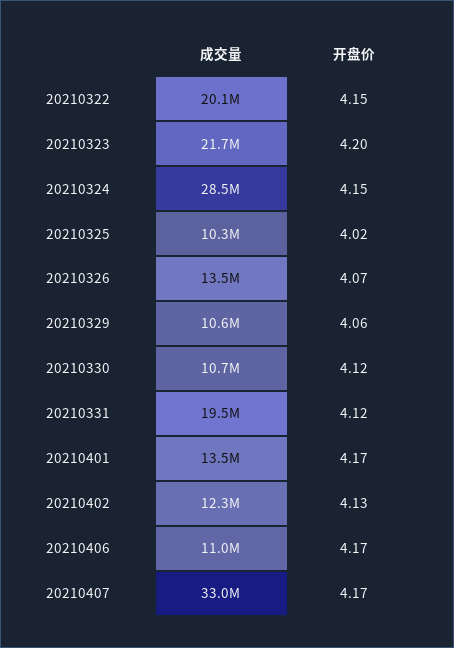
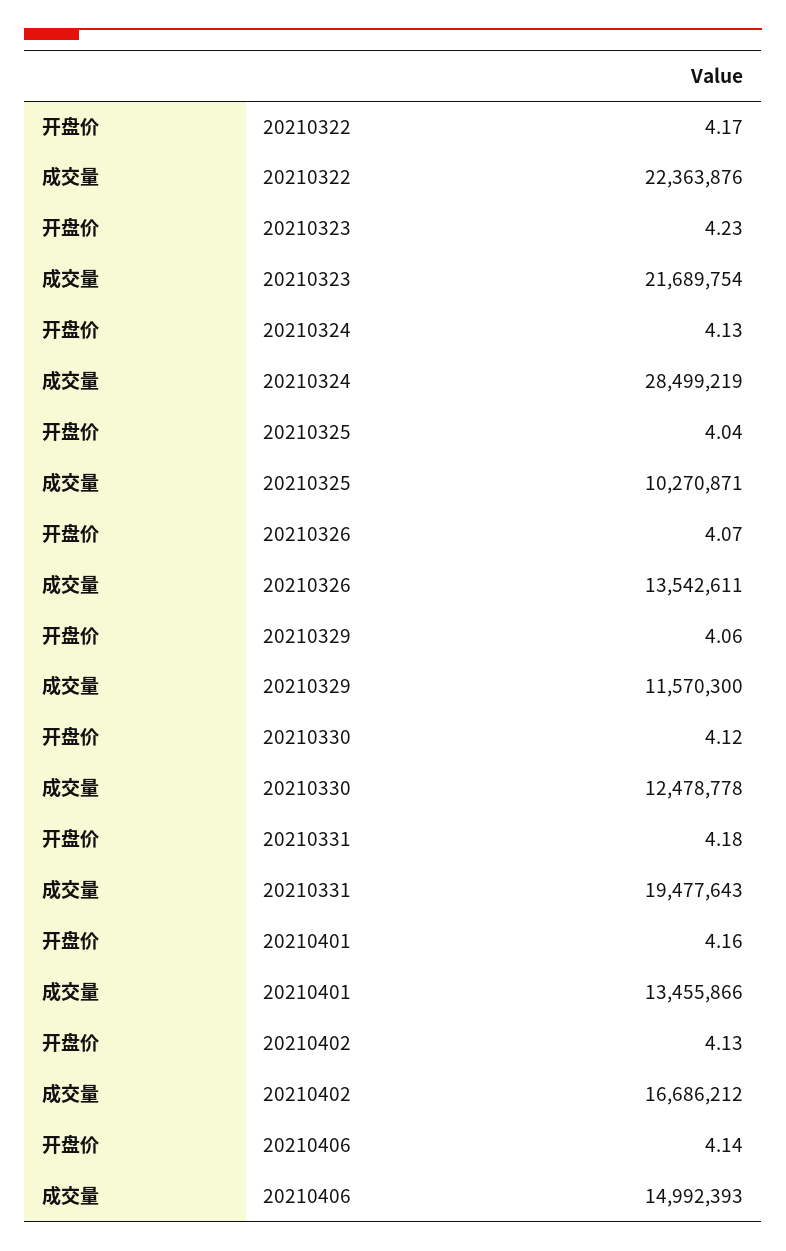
成交量, 20210322: 20100000 -> 22363876
开盘价, 20210322: 4.15 -> 4.17
开盘价, 20210323: 4.2 -> 4.23
开盘价, 20210324: 4.15 -> 4.13
开盘价, 20210325: 4.02 -> 4.04
成交量, 20210329: 10600000 -> 11570300
成交量, 20210330: 10700000 -> 12478778
开盘价, 20210331: 4.12 -> 4.18
开盘价, 20210401: 4.17 -> 4.16
成交量, 20210402: 12300000 -> 16686212
成交量, 20210406: 11000000 -> 14992393
开盘价, 20210406: 4.17 -> 4.14
成交量, 20210407: 33000000 -> none
开盘价, 20210407: 4.17 -> none

